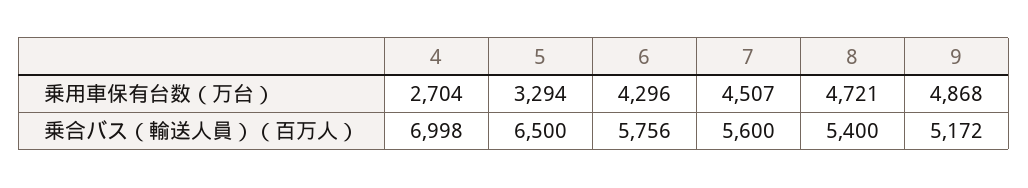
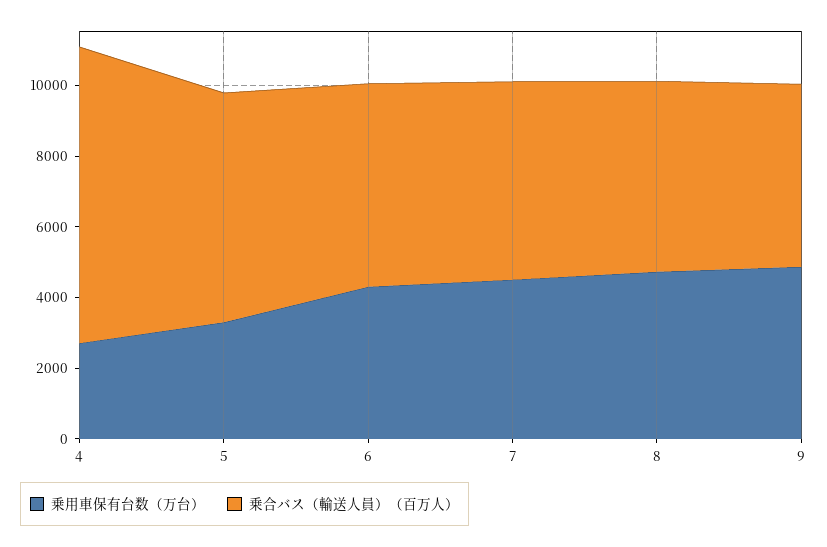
乗合バス（輸送人員）（百万人）, 4: 6998 -> 8500

